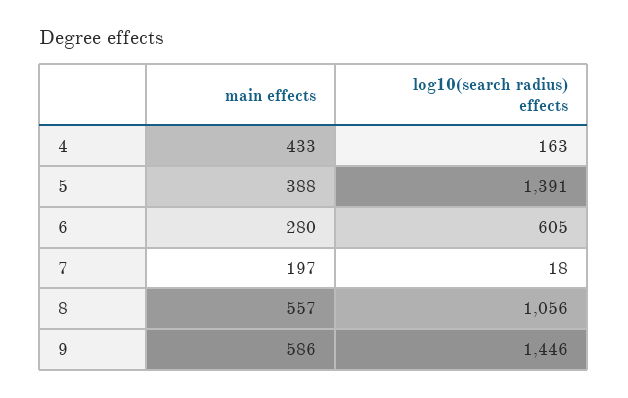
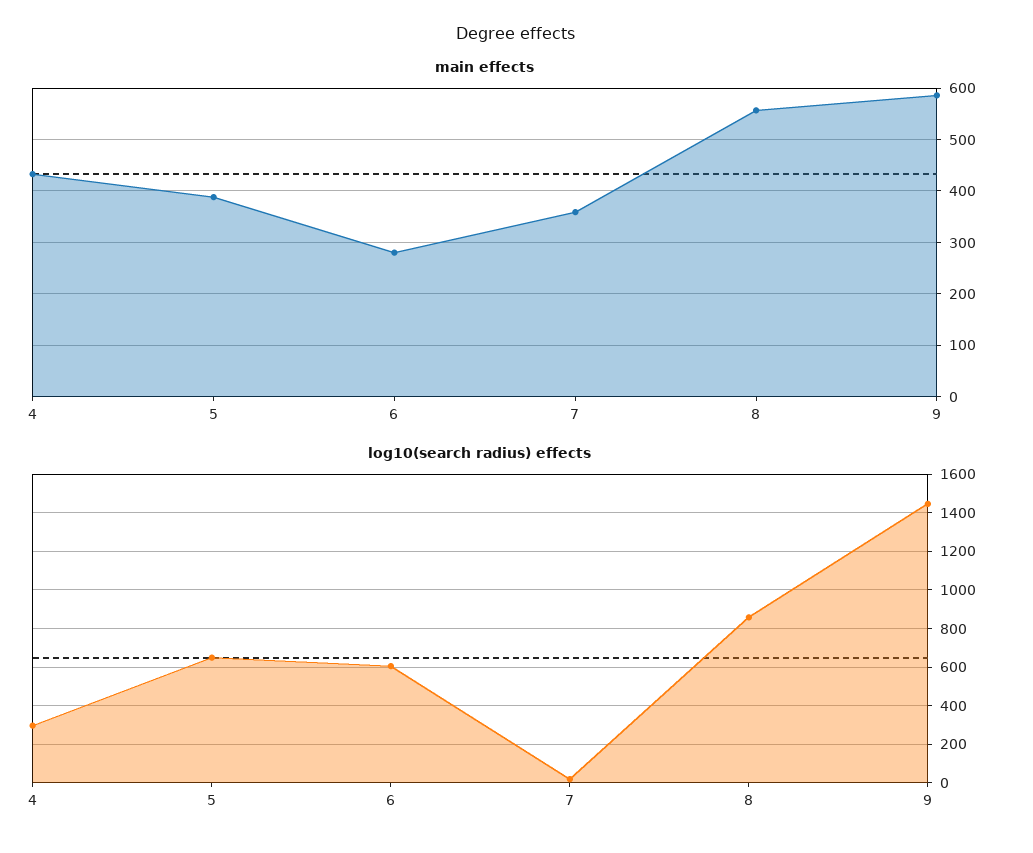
log10(search radius) effects, 4: 163 -> 300
log10(search radius) effects, 5: 1391 -> 650
main effects, 7: 197 -> 360
log10(search radius) effects, 8: 1056 -> 850

